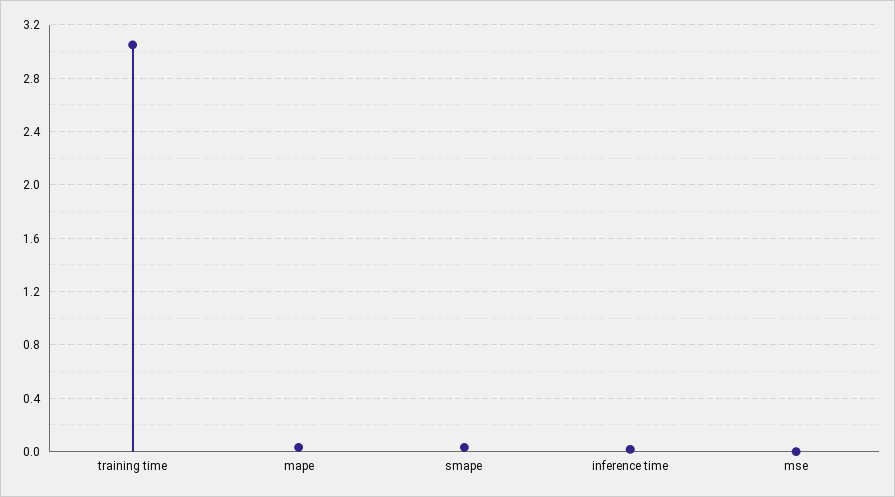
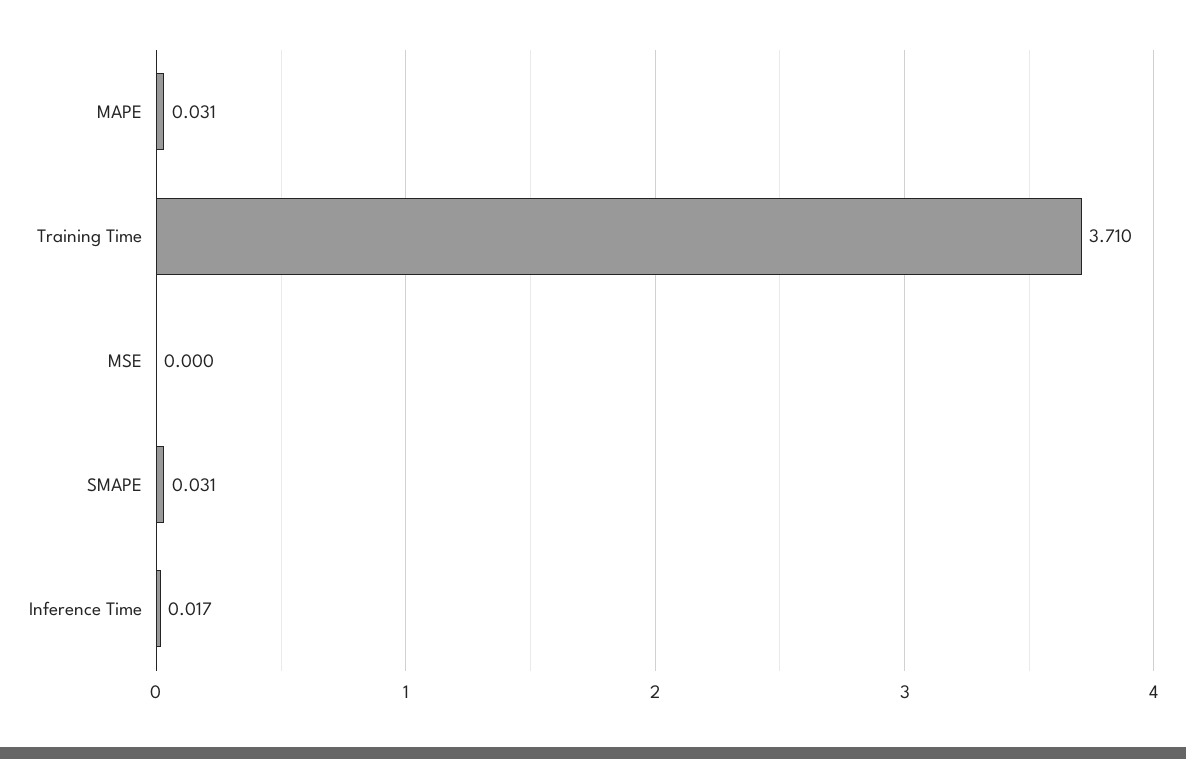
training time: 3.05 -> 3.71

